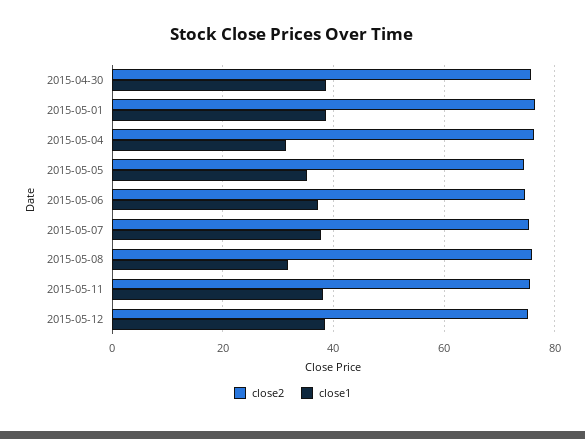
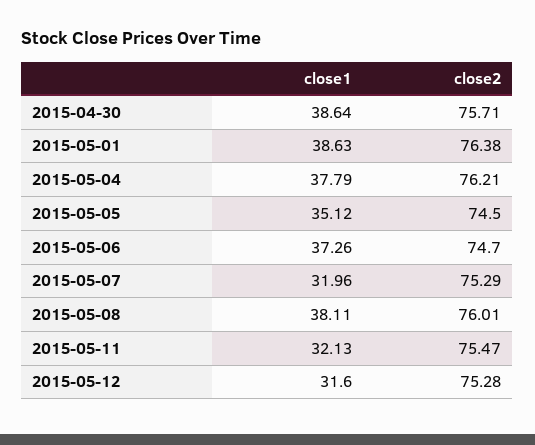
close1, 2015-05-04: 32 -> 37.79
close1, 2015-05-07: 38 -> 31.96
close1, 2015-05-08: 32 -> 38.11
close1, 2015-05-11: 38 -> 32.13
close1, 2015-05-12: 38 -> 31.6

